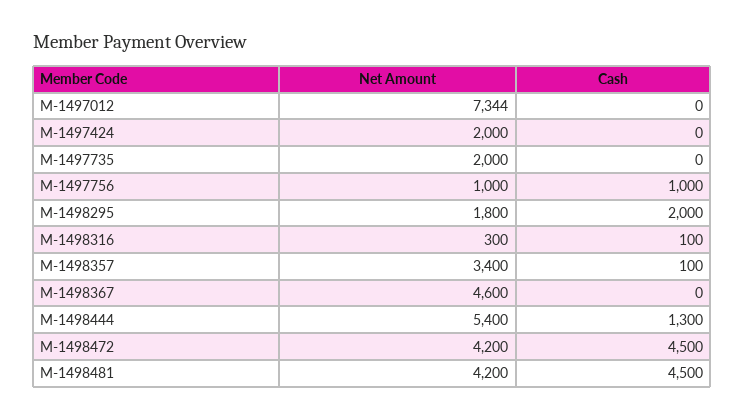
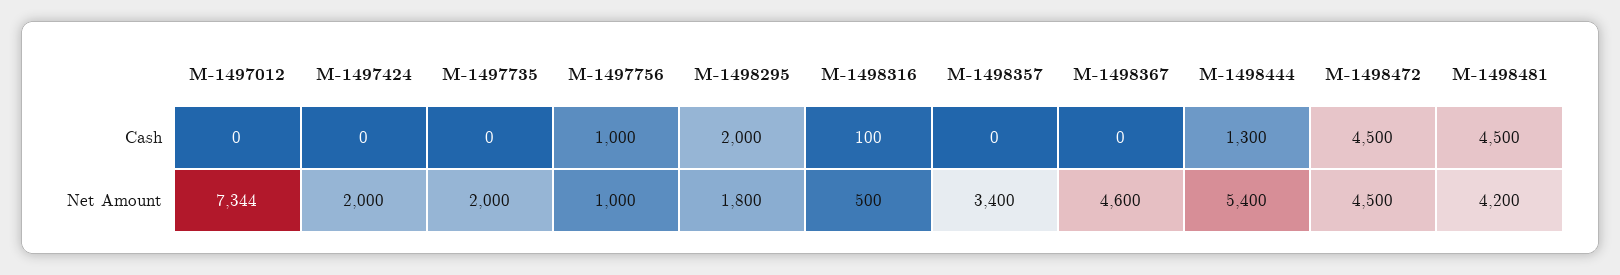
Net Amount, M-1498316: 300 -> 500
Cash, M-1498357: 100 -> 0
Net Amount, M-1498472: 4200 -> 4500

